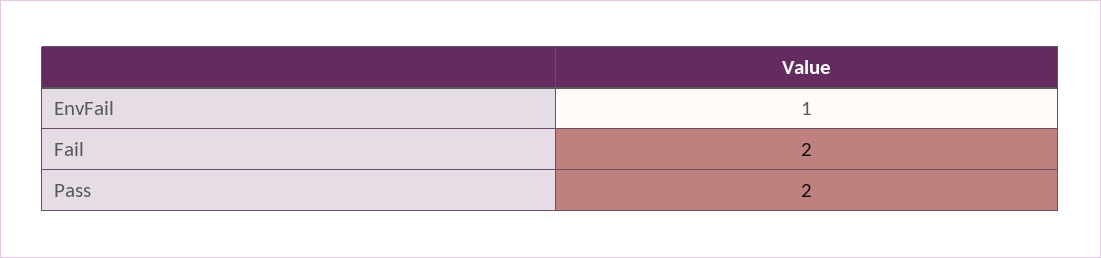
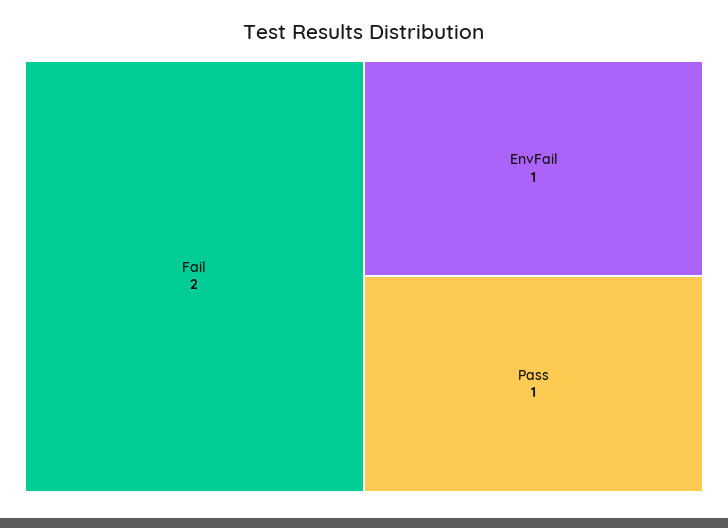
Pass: 2 -> 1

